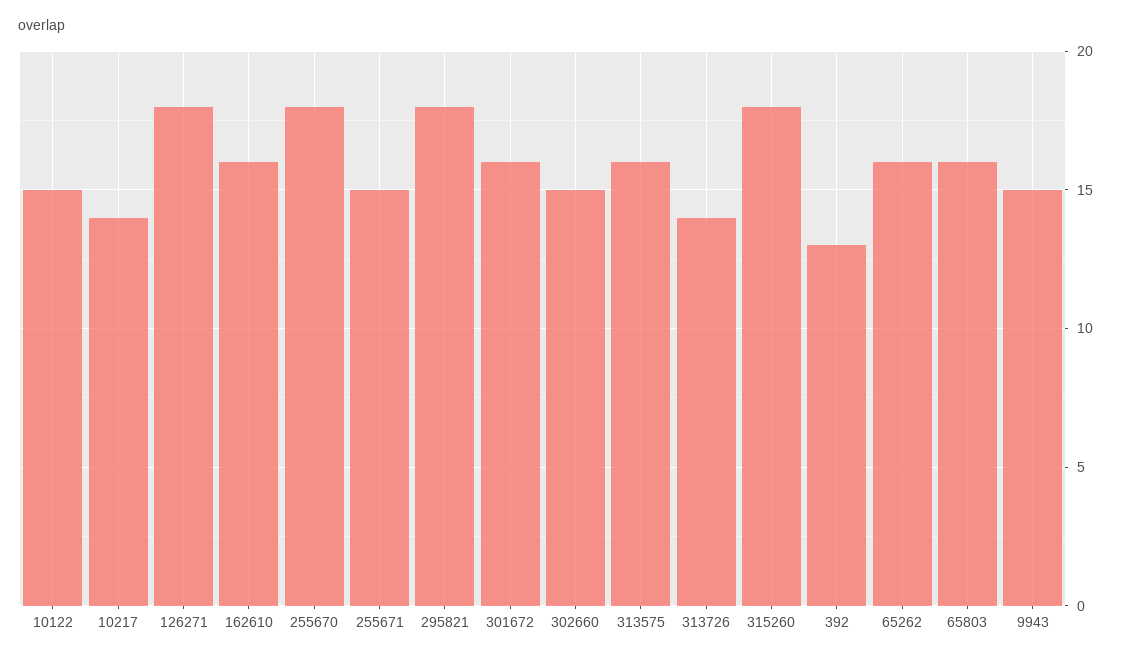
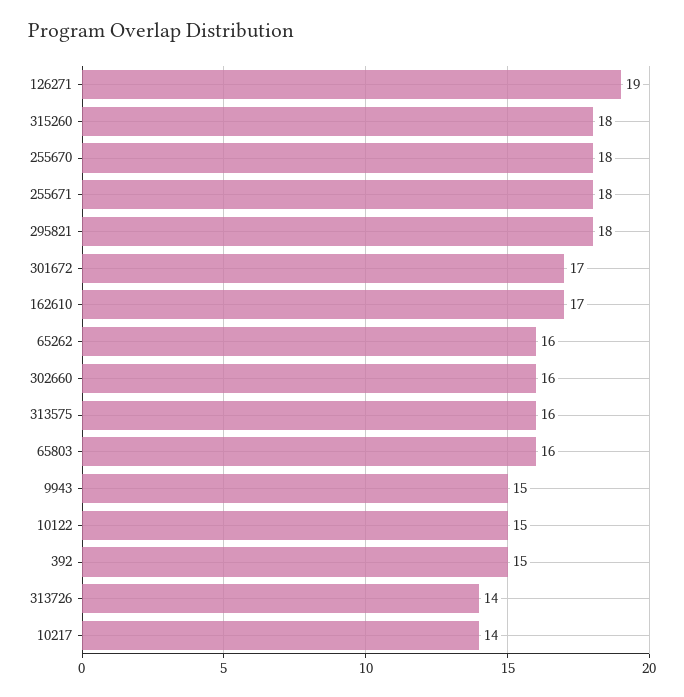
126271: 18 -> 19
162610: 16 -> 17
255671: 15 -> 18
301672: 16 -> 17
302660: 15 -> 16
392: 13 -> 15

